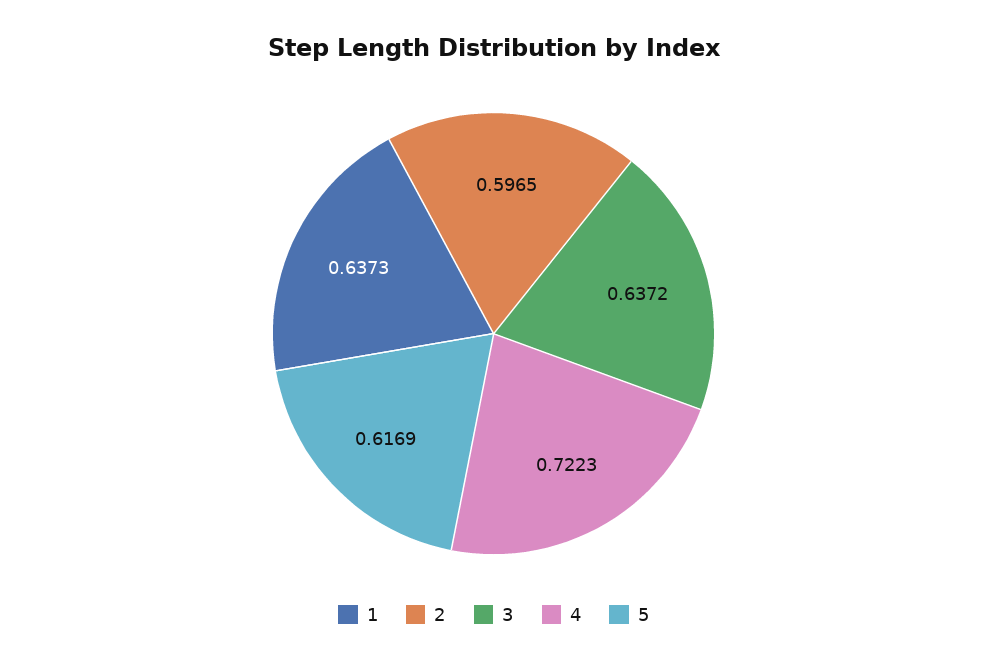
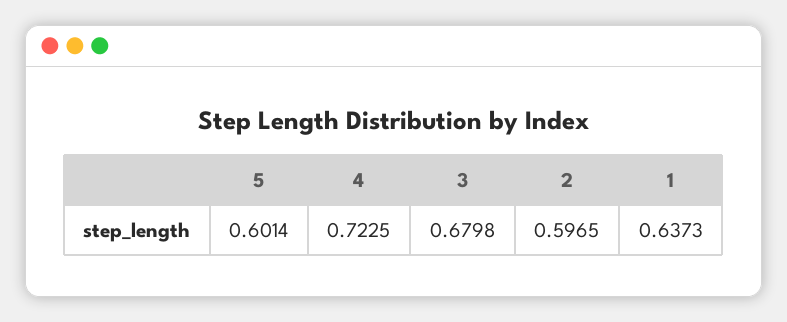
3: 0.6372 -> 0.6798
4: 0.7223 -> 0.7225
5: 0.6169 -> 0.6014

